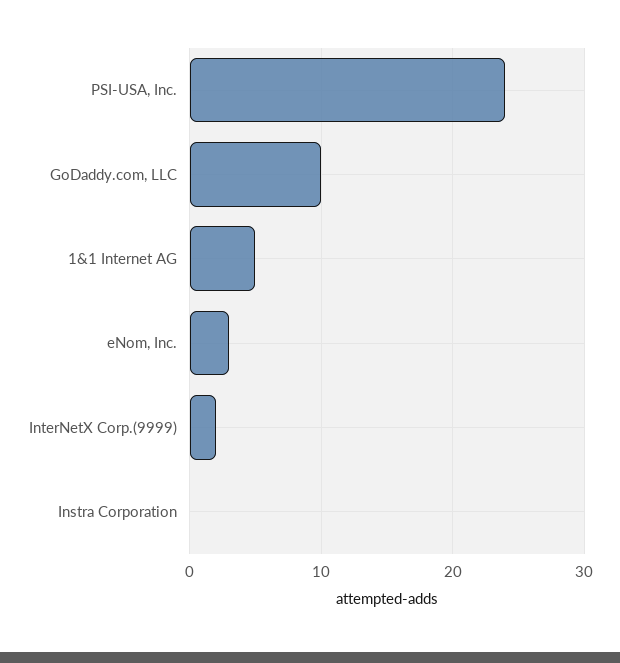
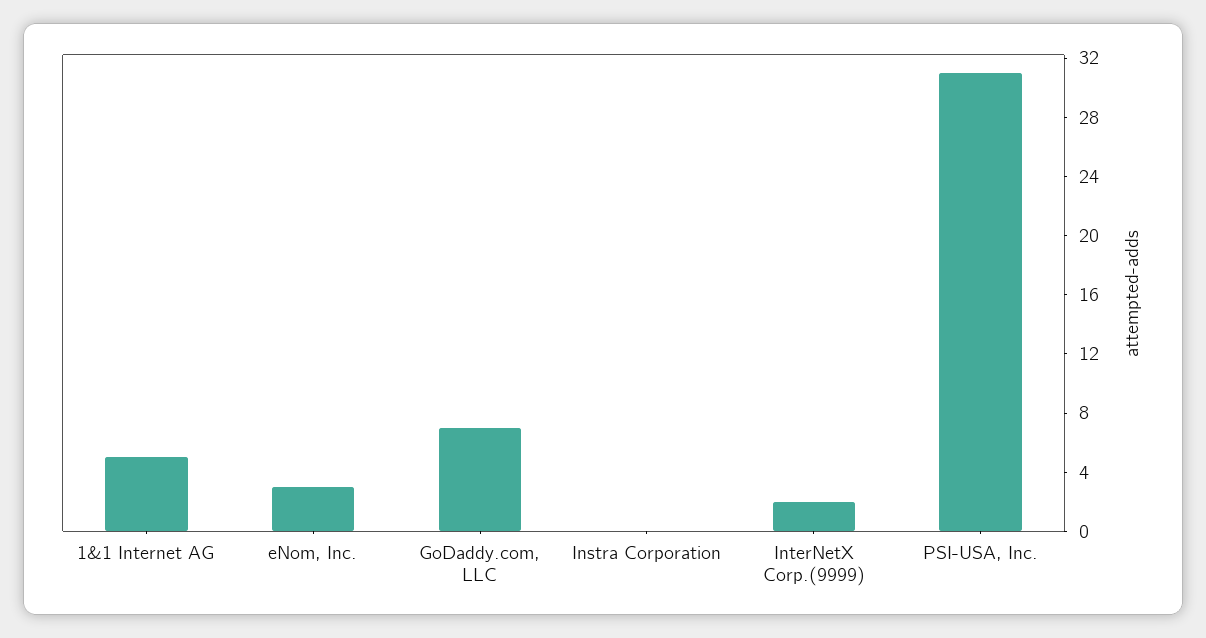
PSI-USA, Inc.: 24 -> 31
GoDaddy.com, LLC: 10 -> 7

